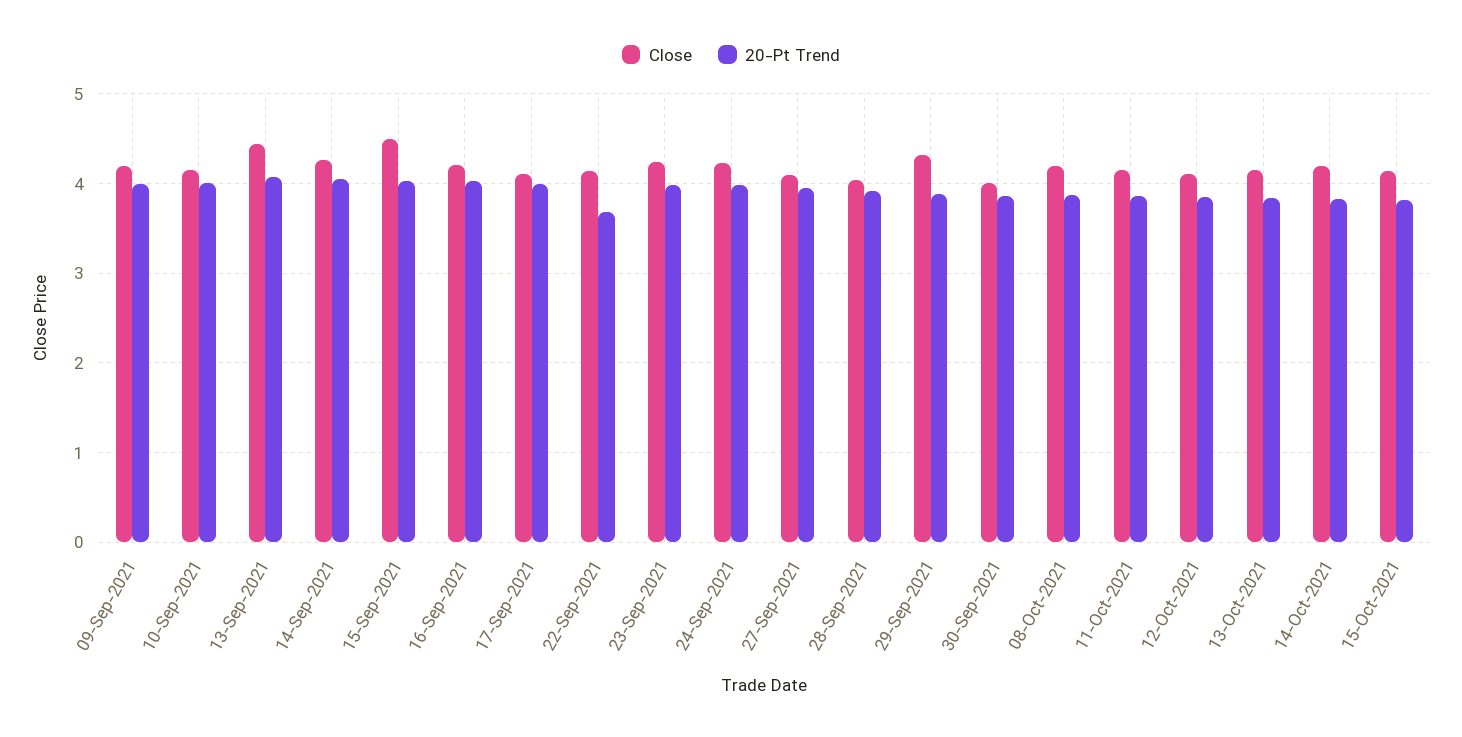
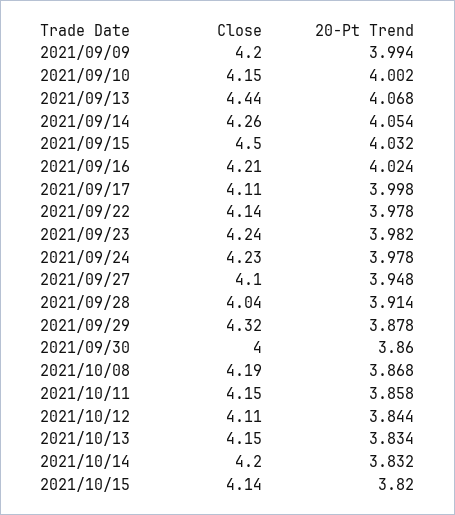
20-Pt Trend, 22-Sep-2021: 3.7 -> 3.978

